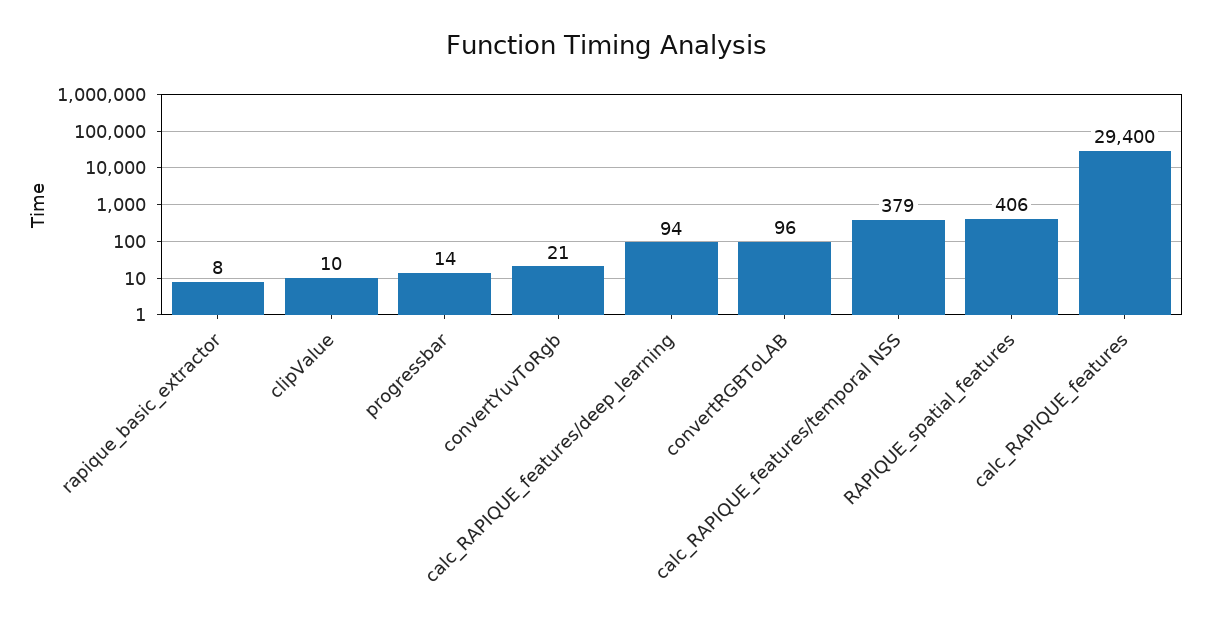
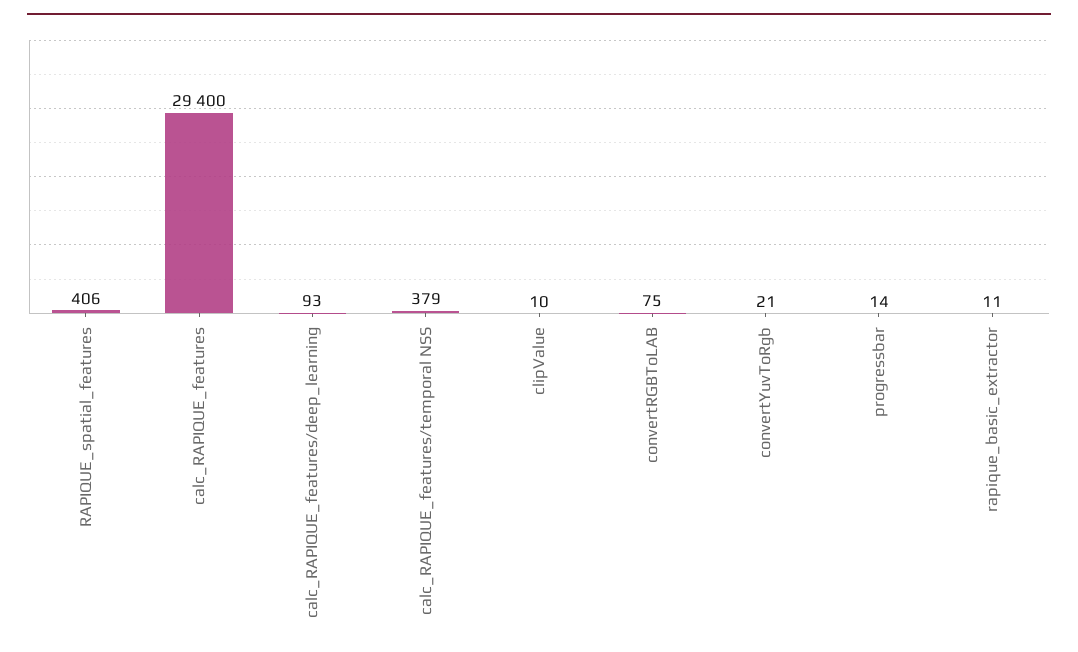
rapique_basic_extractor: 8 -> 11
calc_RAPIQUE_features/deep_learning: 94 -> 93
convertRGBToLAB: 96 -> 75

